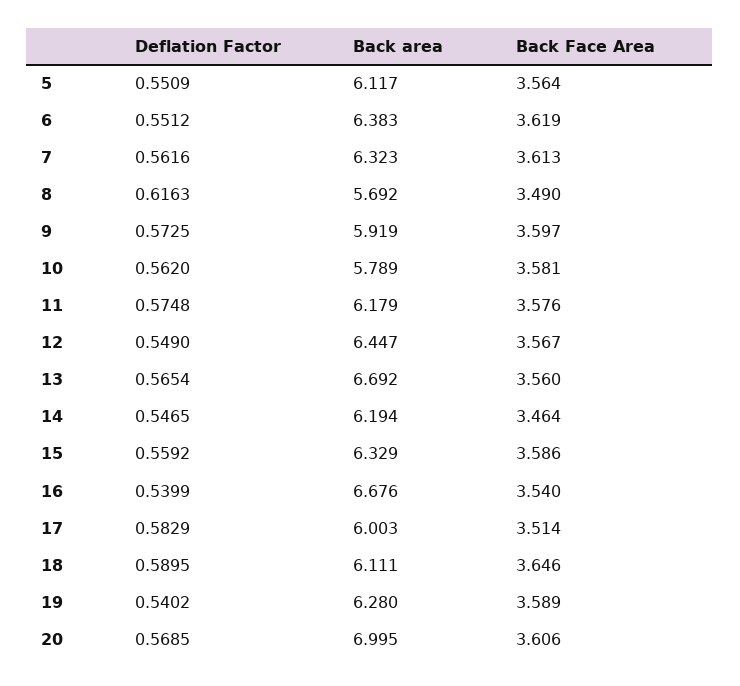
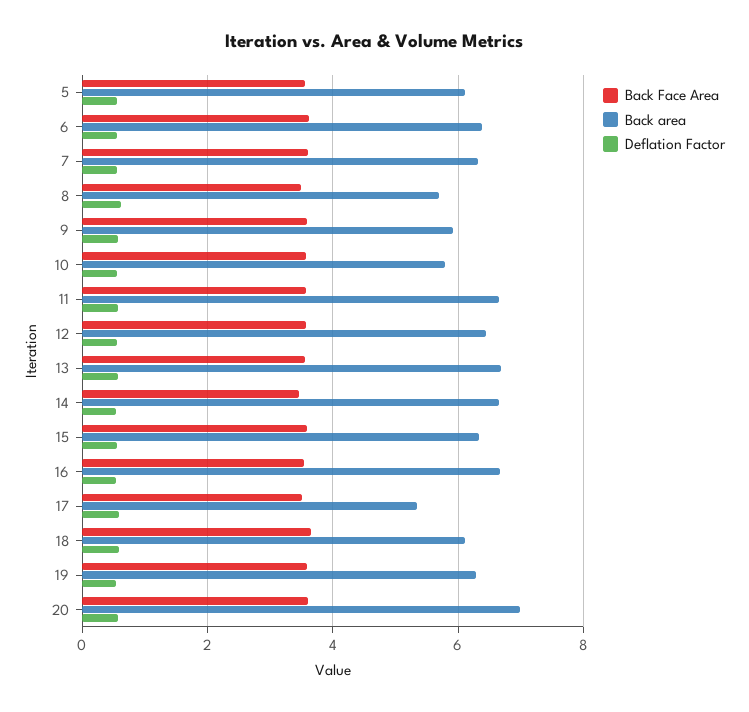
Back area, 11: 6.179 -> 6.6
Back area, 14: 6.194 -> 6.6
Back area, 17: 6.003 -> 5.4

